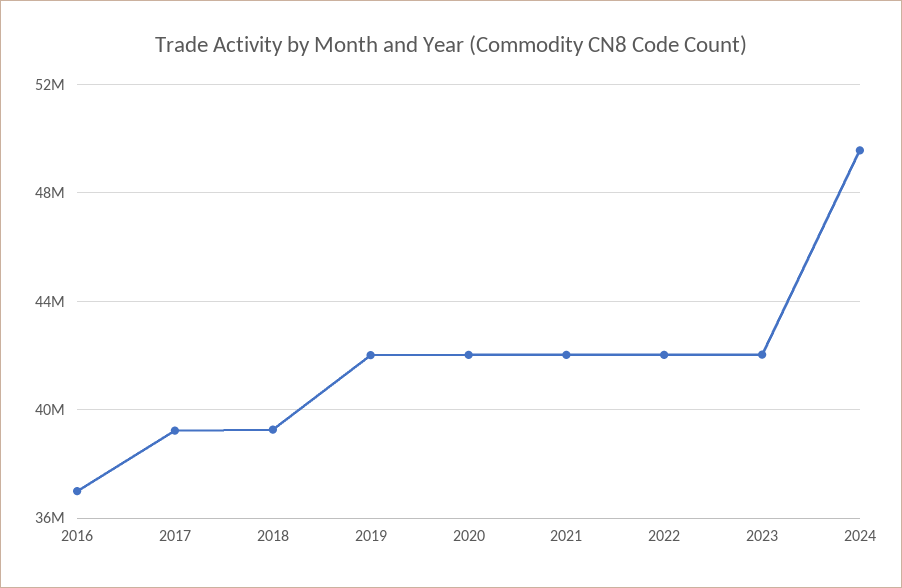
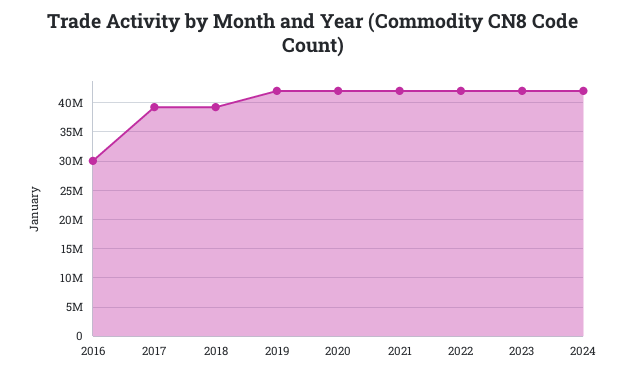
2016: 37000000 -> 30000000
2024: 49500000 -> 42500000

